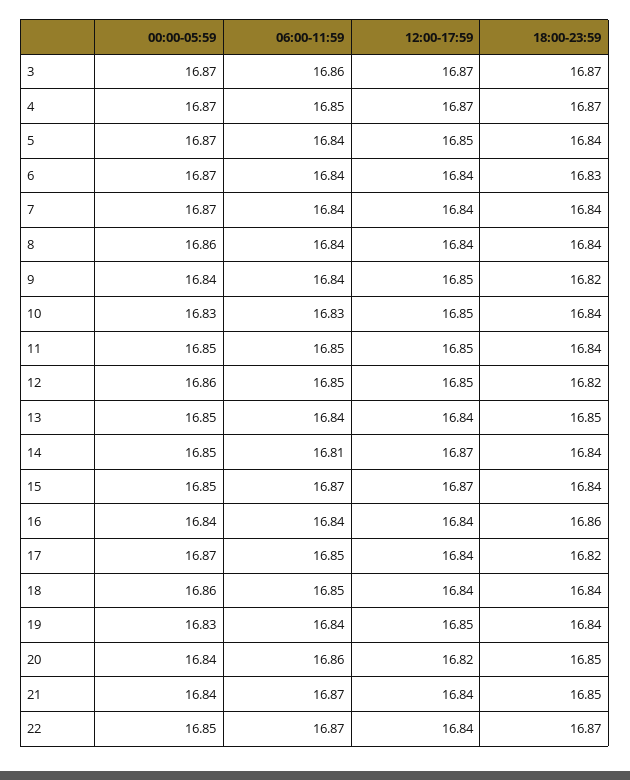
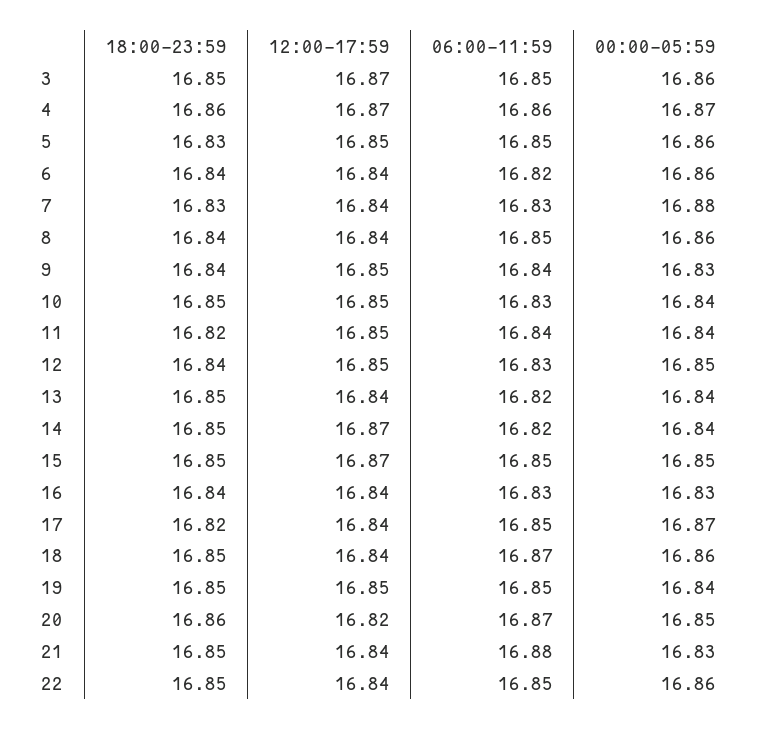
00:00-05:59, 3: 16.87 -> 16.86
06:00-11:59, 3: 16.86 -> 16.85
18:00-23:59, 3: 16.87 -> 16.85
06:00-11:59, 4: 16.85 -> 16.86
18:00-23:59, 4: 16.87 -> 16.86
00:00-05:59, 5: 16.87 -> 16.86
06:00-11:59, 5: 16.84 -> 16.85
18:00-23:59, 5: 16.84 -> 16.83
00:00-05:59, 6: 16.87 -> 16.86
06:00-11:59, 6: 16.84 -> 16.82
18:00-23:59, 6: 16.83 -> 16.84
00:00-05:59, 7: 16.87 -> 16.88
06:00-11:59, 7: 16.84 -> 16.83
18:00-23:59, 7: 16.84 -> 16.83
06:00-11:59, 8: 16.84 -> 16.85
00:00-05:59, 9: 16.84 -> 16.83
18:00-23:59, 9: 16.82 -> 16.84
00:00-05:59, 10: 16.83 -> 16.84
18:00-23:59, 10: 16.84 -> 16.85
00:00-05:59, 11: 16.85 -> 16.84
06:00-11:59, 11: 16.85 -> 16.84
18:00-23:59, 11: 16.84 -> 16.82
00:00-05:59, 12: 16.86 -> 16.85
06:00-11:59, 12: 16.85 -> 16.83
18:00-23:59, 12: 16.82 -> 16.84
00:00-05:59, 13: 16.85 -> 16.84
06:00-11:59, 13: 16.84 -> 16.82
00:00-05:59, 14: 16.85 -> 16.84
06:00-11:59, 14: 16.81 -> 16.82
18:00-23:59, 14: 16.84 -> 16.85
06:00-11:59, 15: 16.87 -> 16.85
18:00-23:59, 15: 16.84 -> 16.85
00:00-05:59, 16: 16.84 -> 16.83
06:00-11:59, 16: 16.84 -> 16.83
18:00-23:59, 16: 16.86 -> 16.84
06:00-11:59, 18: 16.85 -> 16.87
18:00-23:59, 18: 16.84 -> 16.85
00:00-05:59, 19: 16.83 -> 16.84
06:00-11:59, 19: 16.84 -> 16.85
18:00-23:59, 19: 16.84 -> 16.85
00:00-05:59, 20: 16.84 -> 16.85
06:00-11:59, 20: 16.86 -> 16.87
18:00-23:59, 20: 16.85 -> 16.86
00:00-05:59, 21: 16.84 -> 16.83
06:00-11:59, 21: 16.87 -> 16.88
00:00-05:59, 22: 16.85 -> 16.86
06:00-11:59, 22: 16.87 -> 16.85
18:00-23:59, 22: 16.87 -> 16.85

